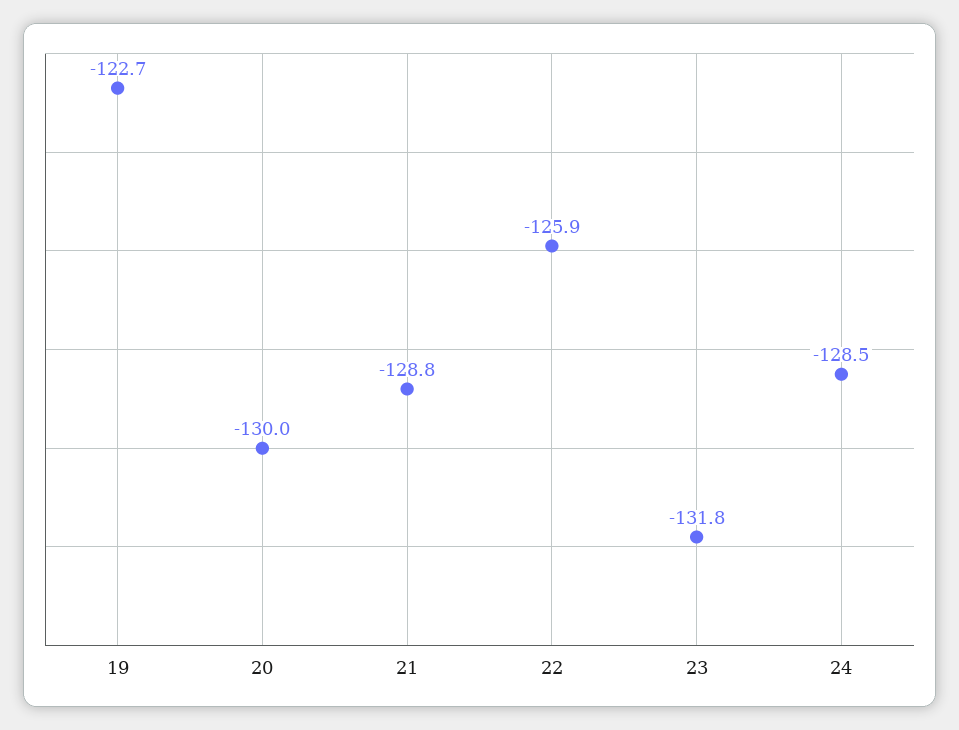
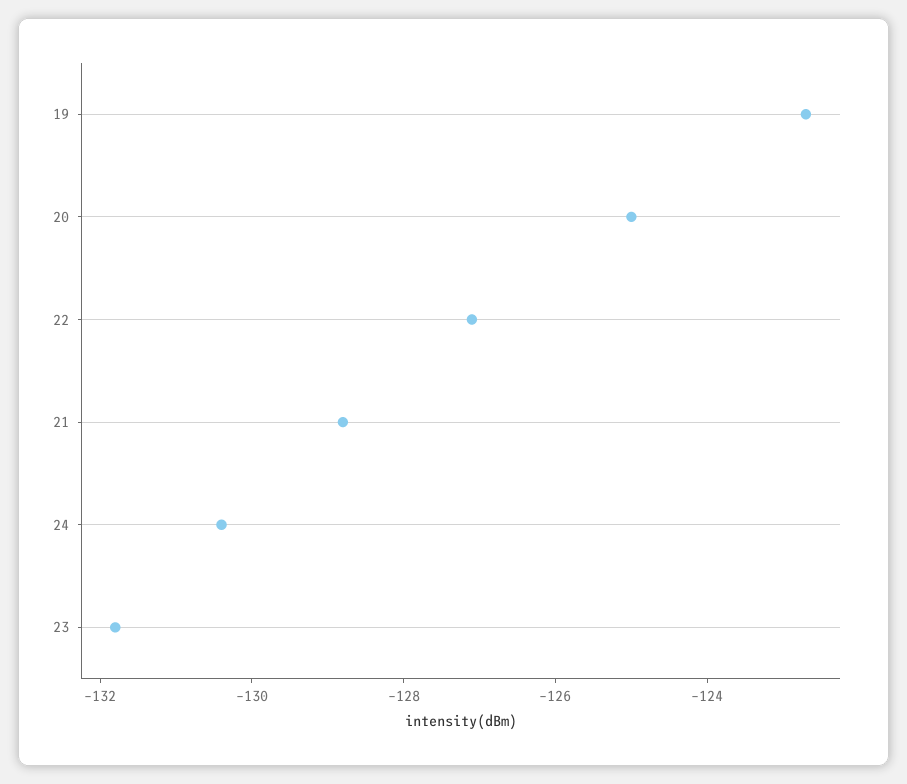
20: -130 -> -125
22: -125.9 -> -127
24: -128.5 -> -130.5

